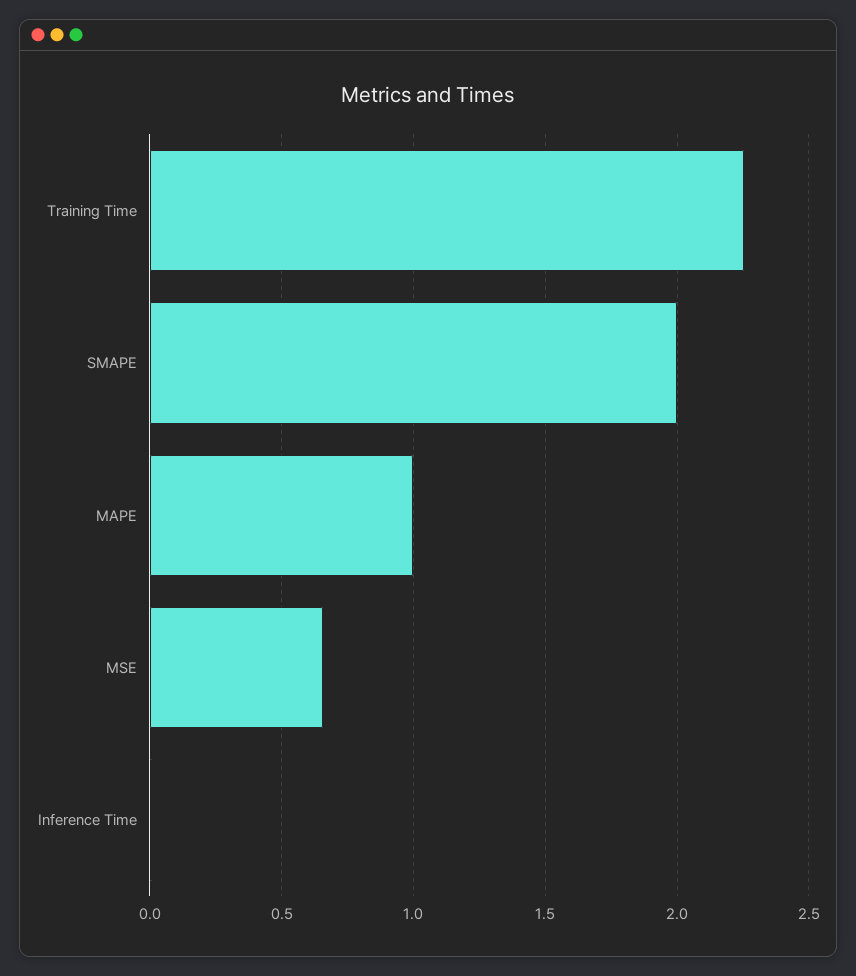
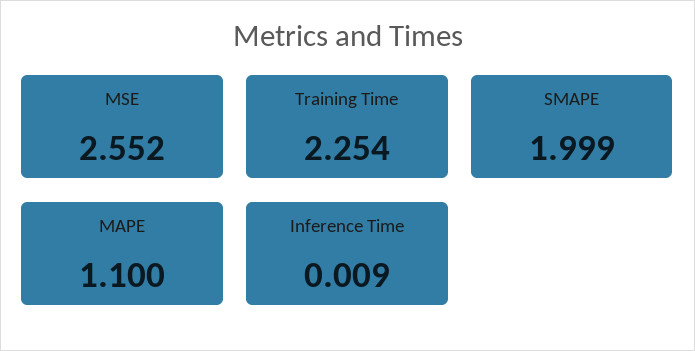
MAPE: 1 -> 1.1
MSE: 0.65 -> 2.552

